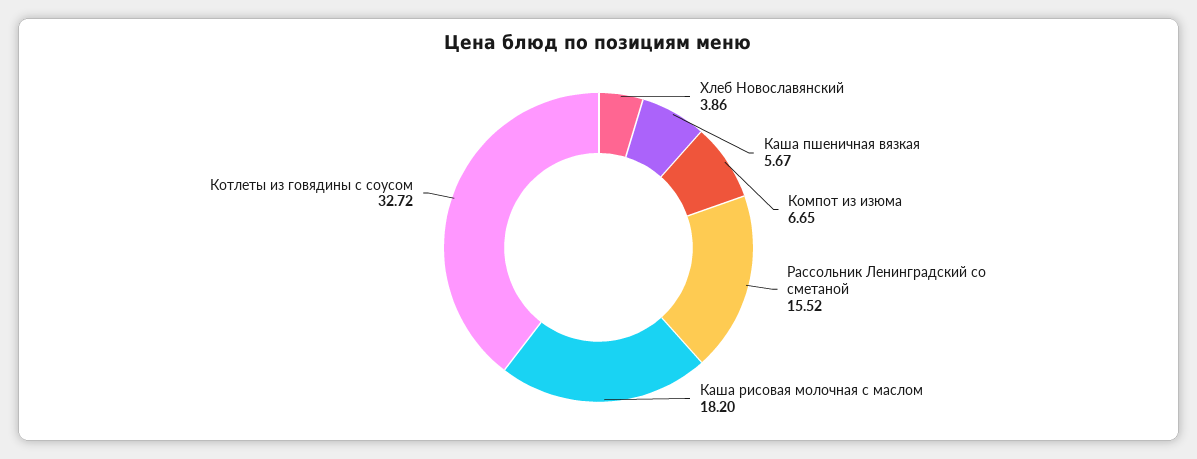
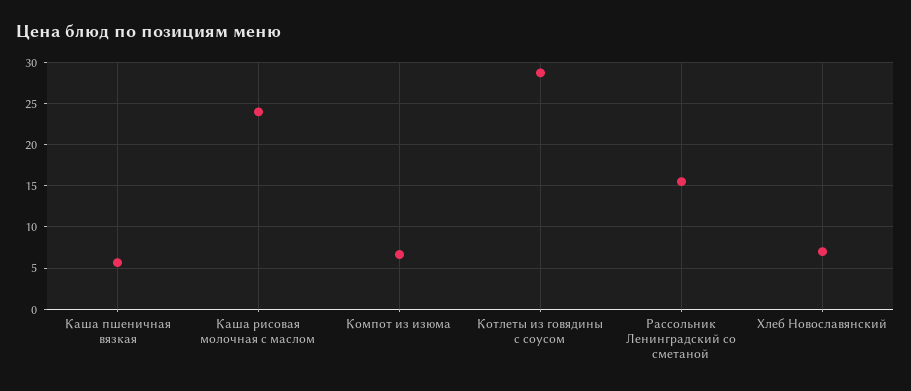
Хлеб Новославянский: 3.86 -> 7
Каша рисовая молочная с маслом: 18.2 -> 24
Котлеты из говядины с соусом: 32.72 -> 29

